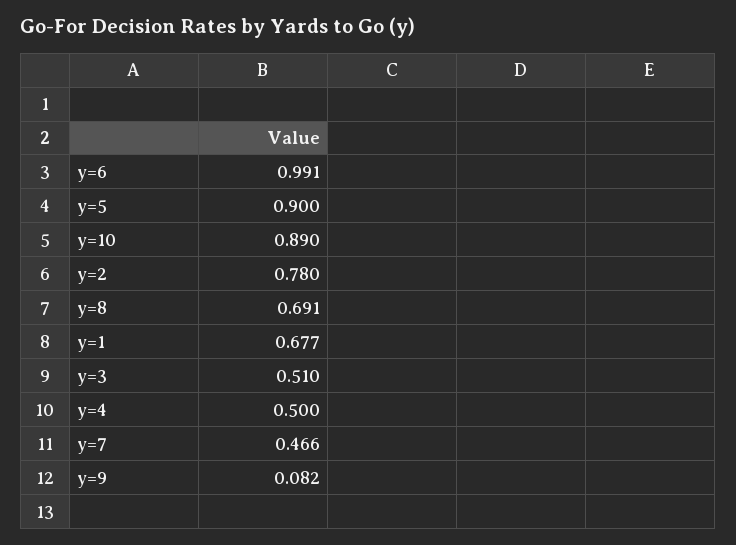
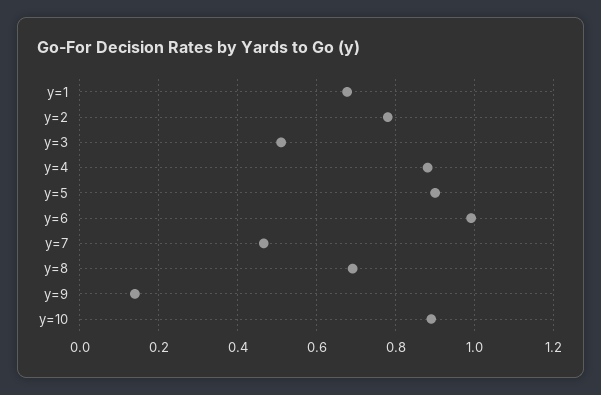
y=4: 0.5 -> 0.88
y=9: 0.082 -> 0.14

